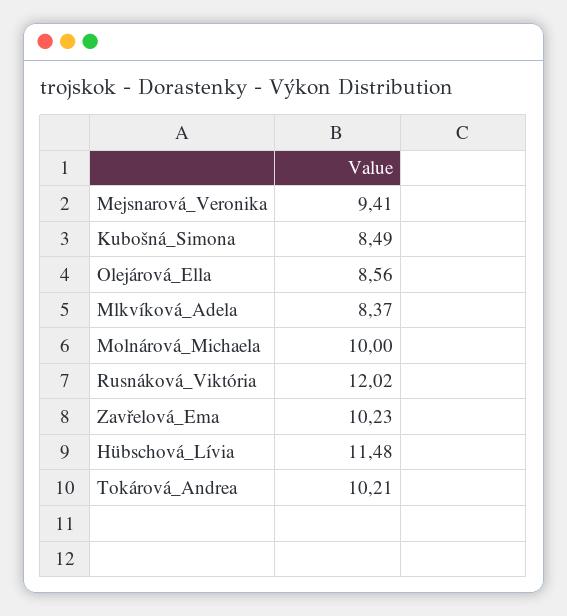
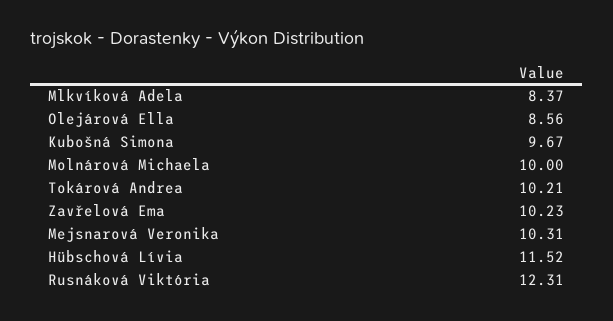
Mejsnarová_Veronika: 9.41 -> 10.31
Kubošná_Simona: 8.49 -> 9.67
Rusnáková_Viktória: 12.02 -> 12.31
Hübschová_Lívia: 11.48 -> 11.52

